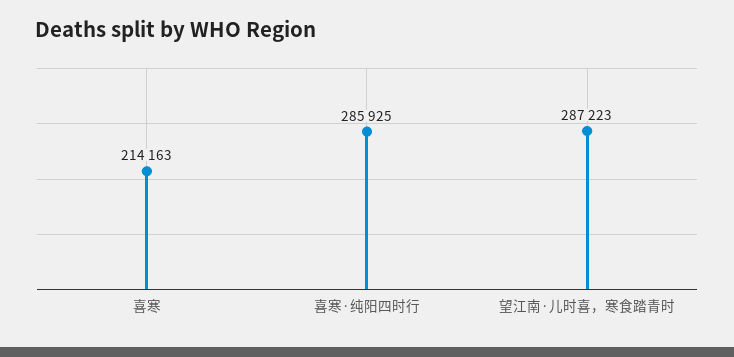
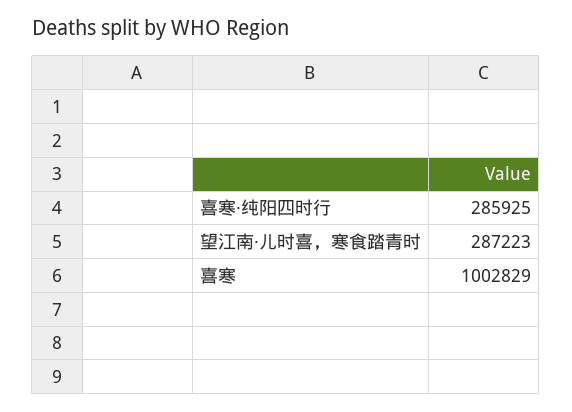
喜寒: 214163 -> 1002829

